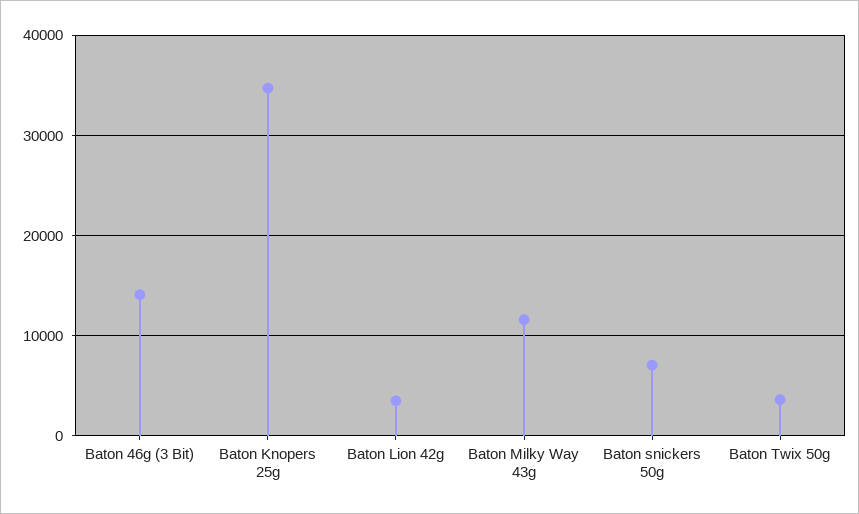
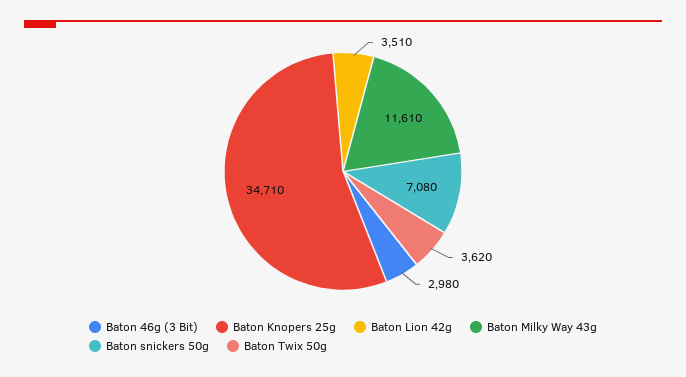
Baton 46g (3 Bit): 14000 -> 2980

